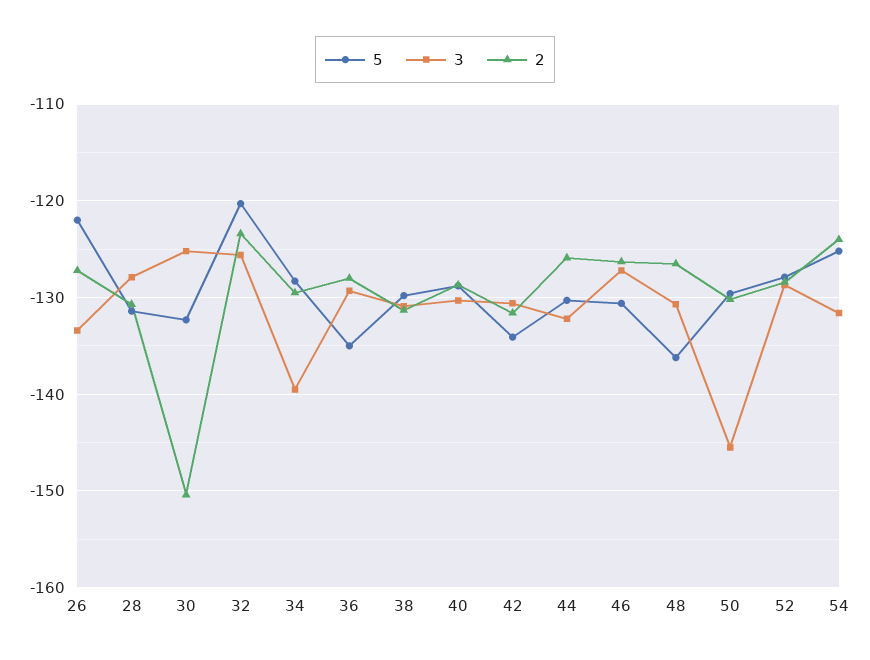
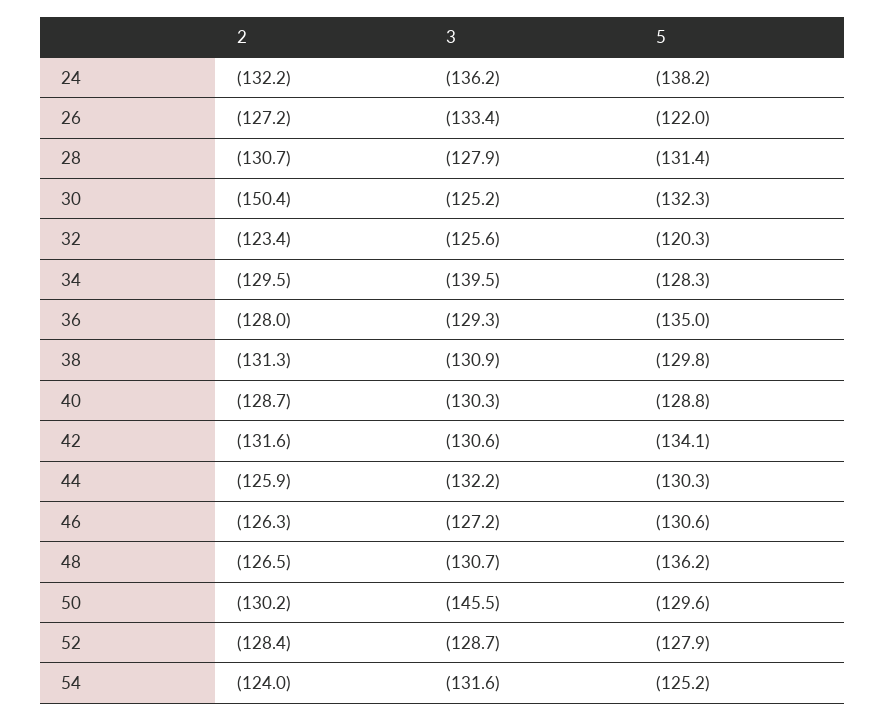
2, 24: none -> -132.2
3, 24: none -> -136.2
5, 24: none -> -138.2

